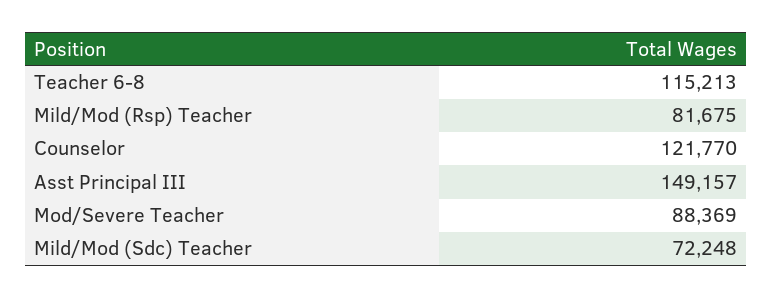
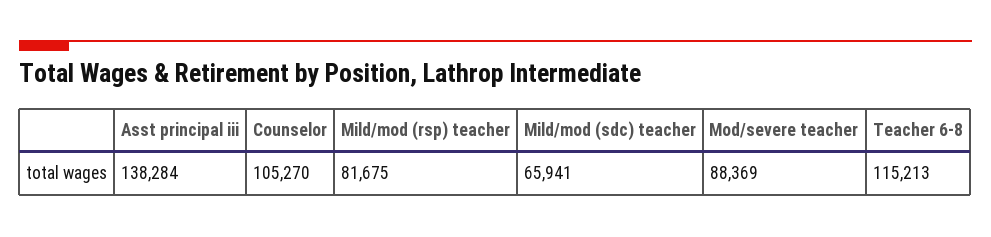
Counselor: 121770 -> 105270
Asst Principal III: 149157 -> 138284
Mild/Mod (Sdc) Teacher: 72248 -> 65941

